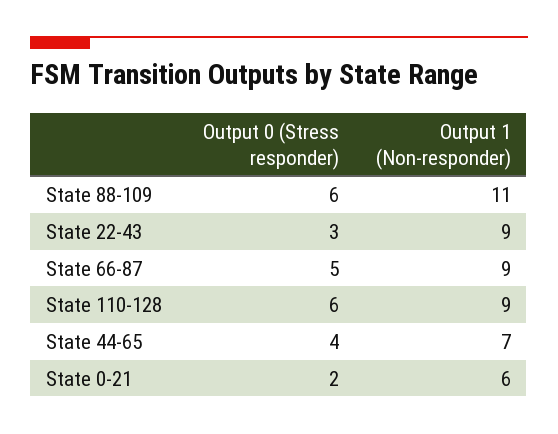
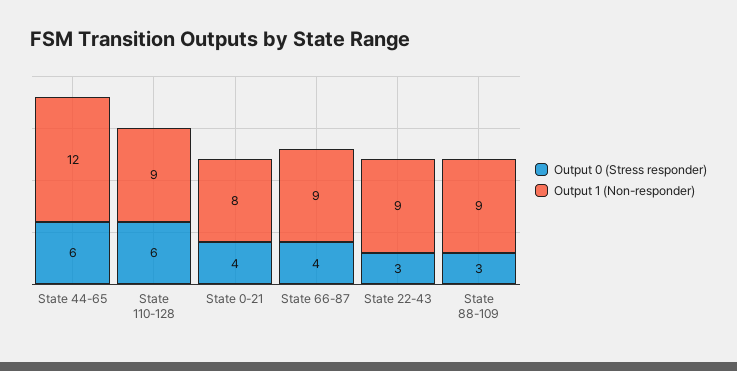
Output 0 (Stress responder), State 88-109: 6 -> 3
Output 1 (Non-responder), State 88-109: 11 -> 9
Output 0 (Stress responder), State 66-87: 5 -> 4
Output 0 (Stress responder), State 44-65: 4 -> 6
Output 1 (Non-responder), State 44-65: 7 -> 12
Output 0 (Stress responder), State 0-21: 2 -> 4
Output 1 (Non-responder), State 0-21: 6 -> 8

